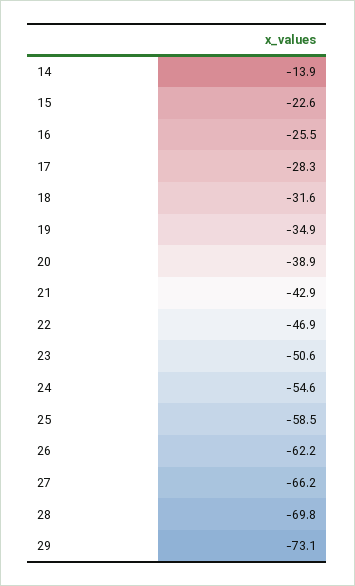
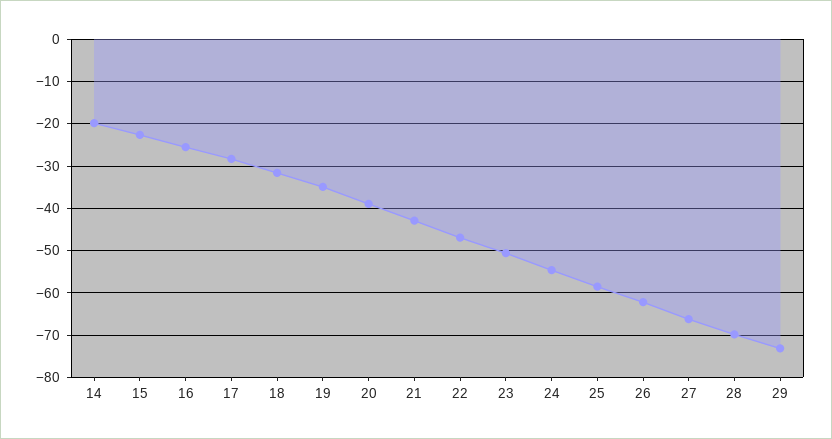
14: -13.9 -> -20

